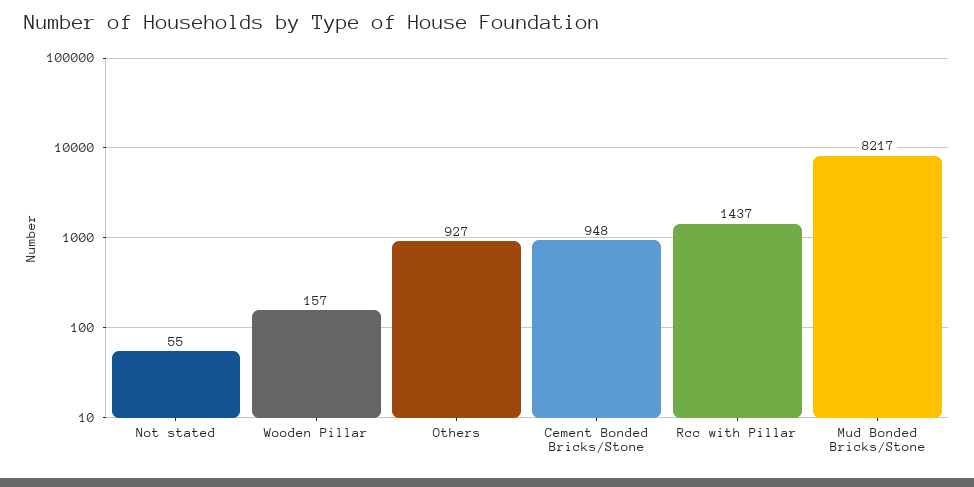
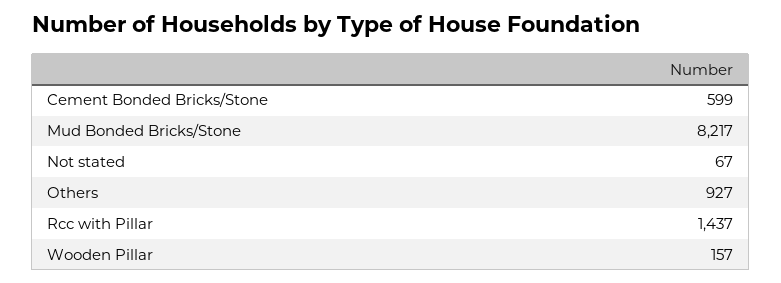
Not stated: 55 -> 67
Cement Bonded Bricks/Stone: 948 -> 599

